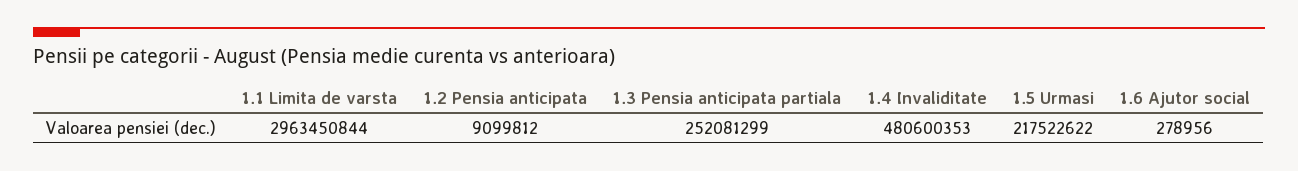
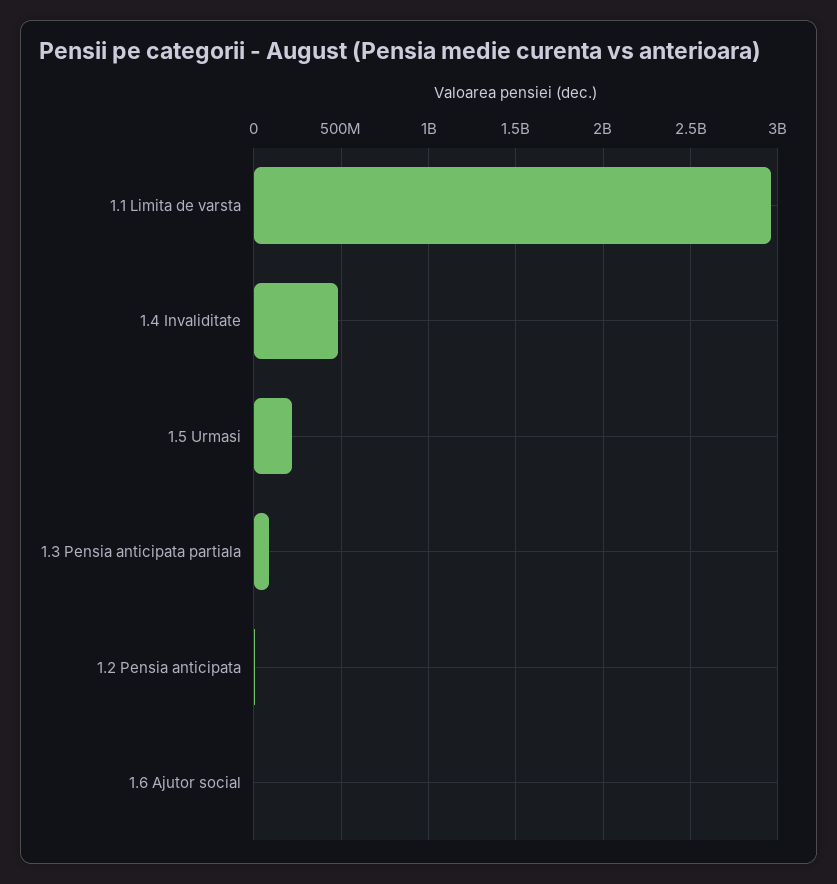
1.3 Pensia anticipata partiala: 252081299 -> 100000000

